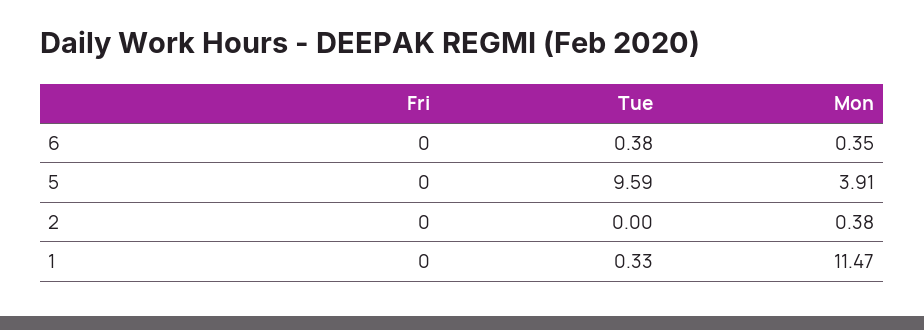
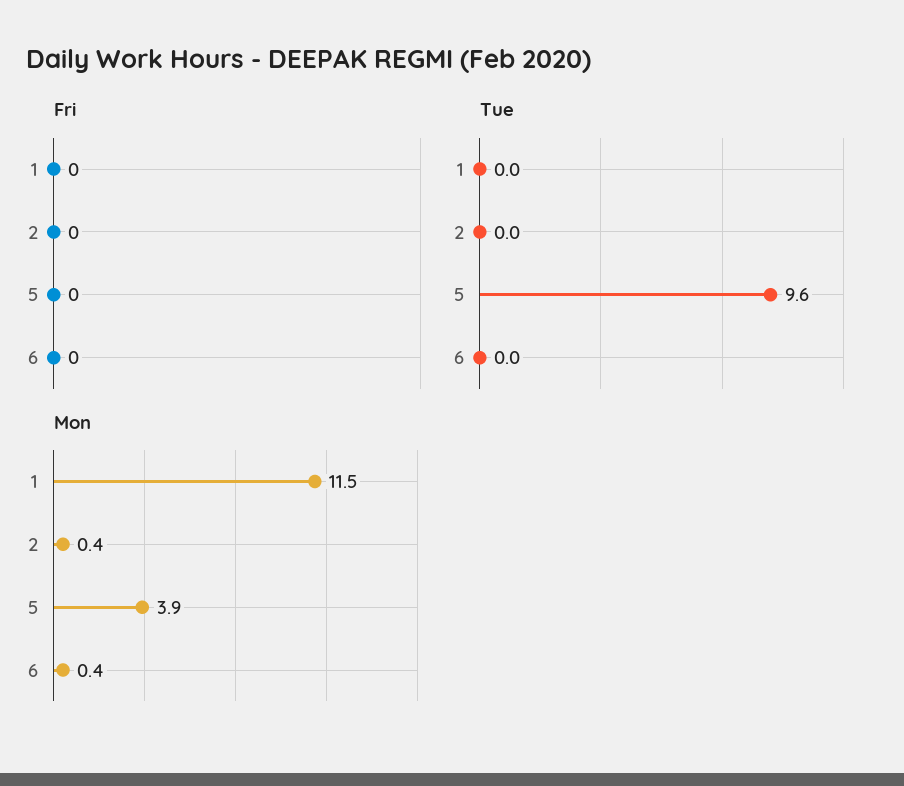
Tue, 6: 0.38 -> 0
Tue, 1: 0.33 -> 0

